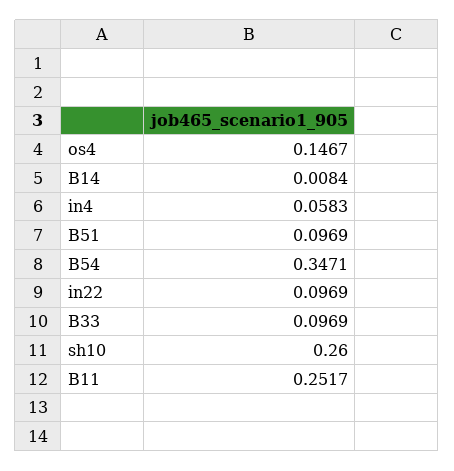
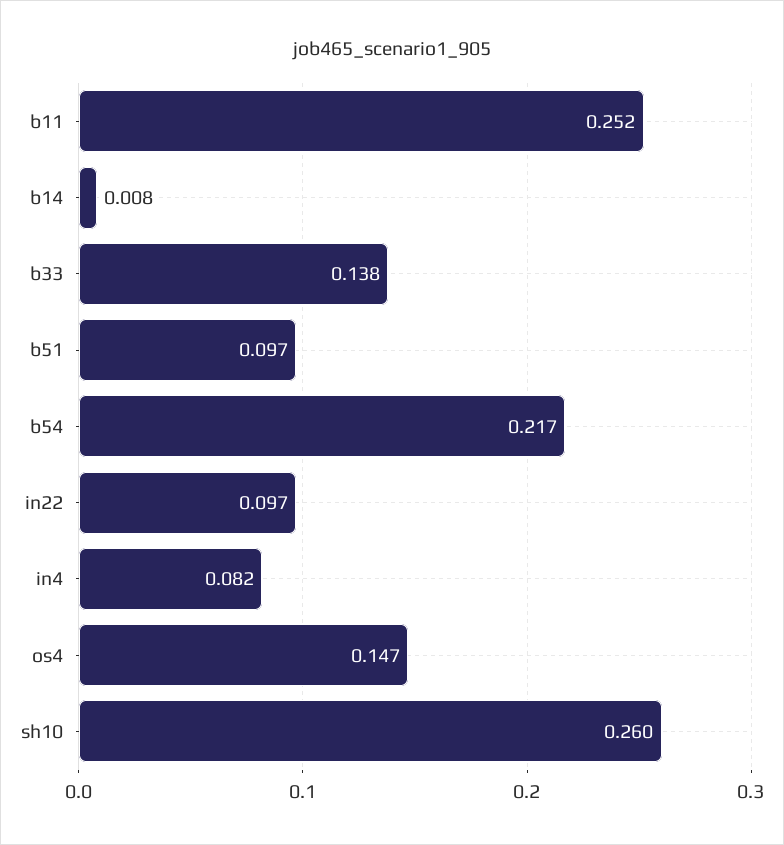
in4: 0.0583 -> 0.082
B54: 0.3471 -> 0.217
B33: 0.0969 -> 0.138

